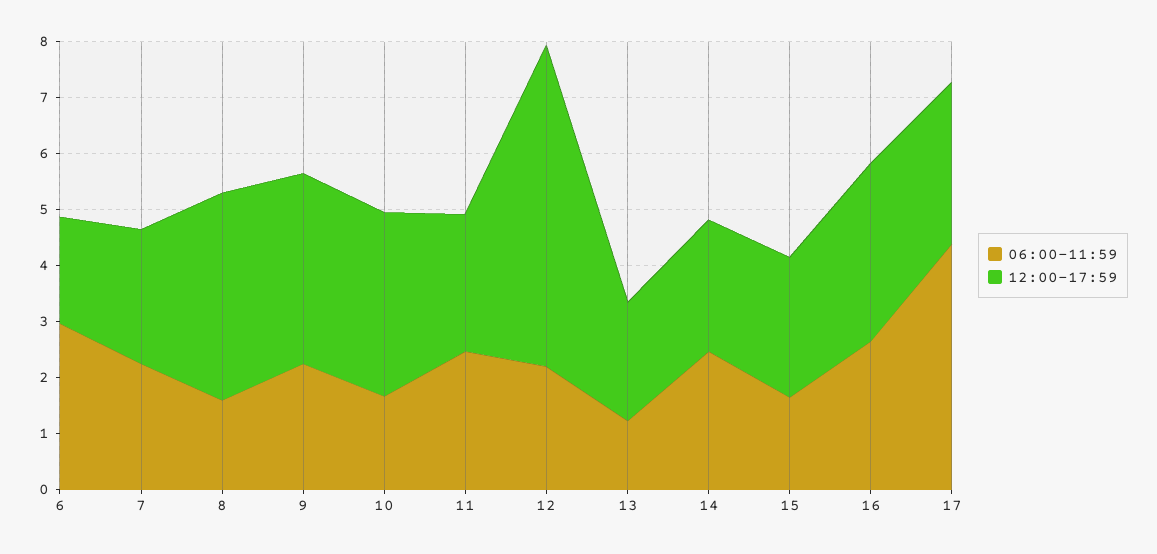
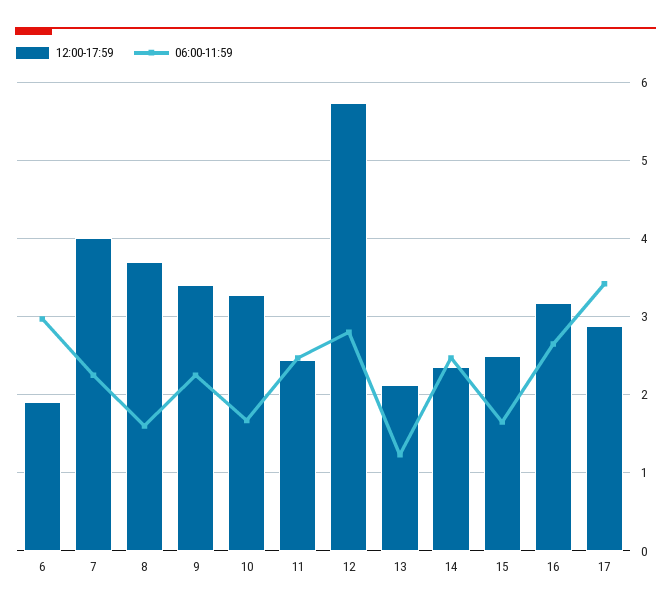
12:00-17:59, 7: 2.4 -> 4
06:00-11:59, 12: 2.2 -> 2.8
06:00-11:59, 17: 4.4 -> 3.4

